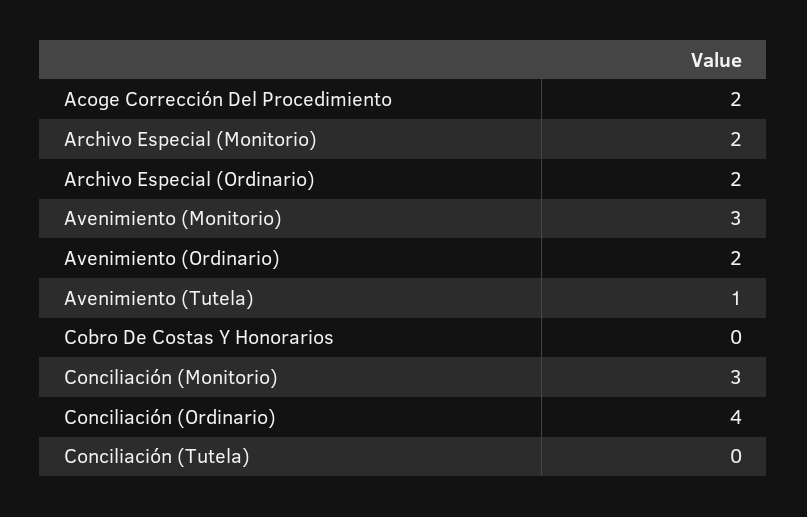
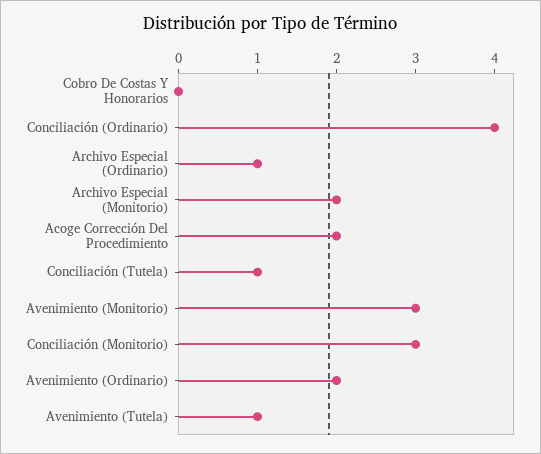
Archivo Especial (Ordinario): 2 -> 1
Conciliación (Tutela): 0 -> 1

